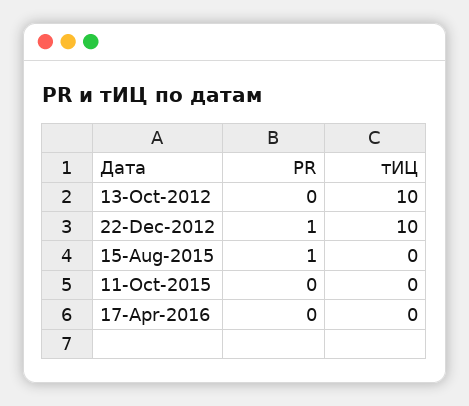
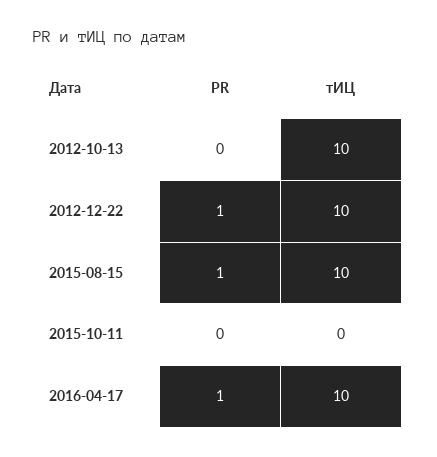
тИЦ, 15-Aug-2015: 0 -> 10
PR, 17-Apr-2016: 0 -> 1
тИЦ, 17-Apr-2016: 0 -> 10

